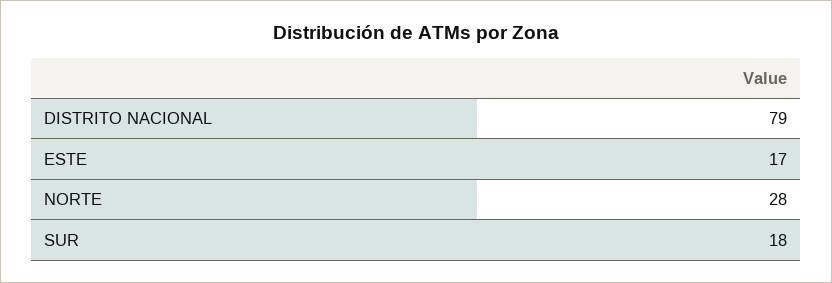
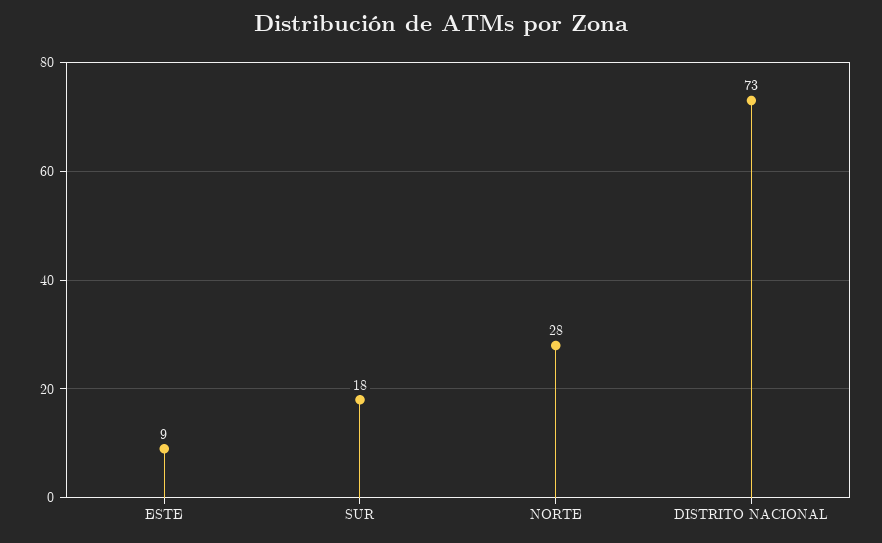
DISTRITO NACIONAL: 79 -> 73
ESTE: 17 -> 9

